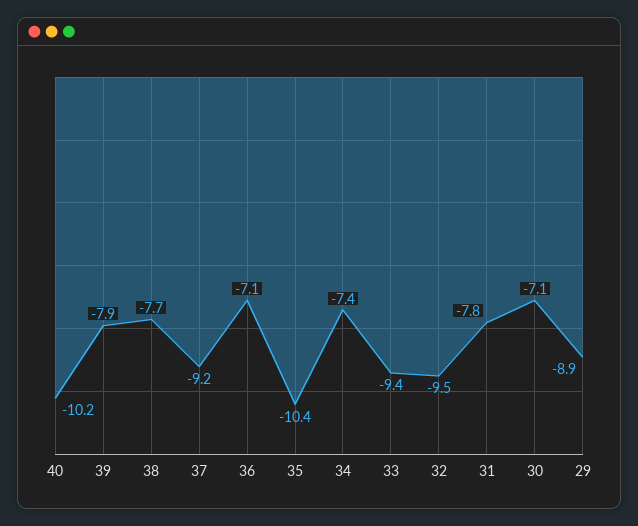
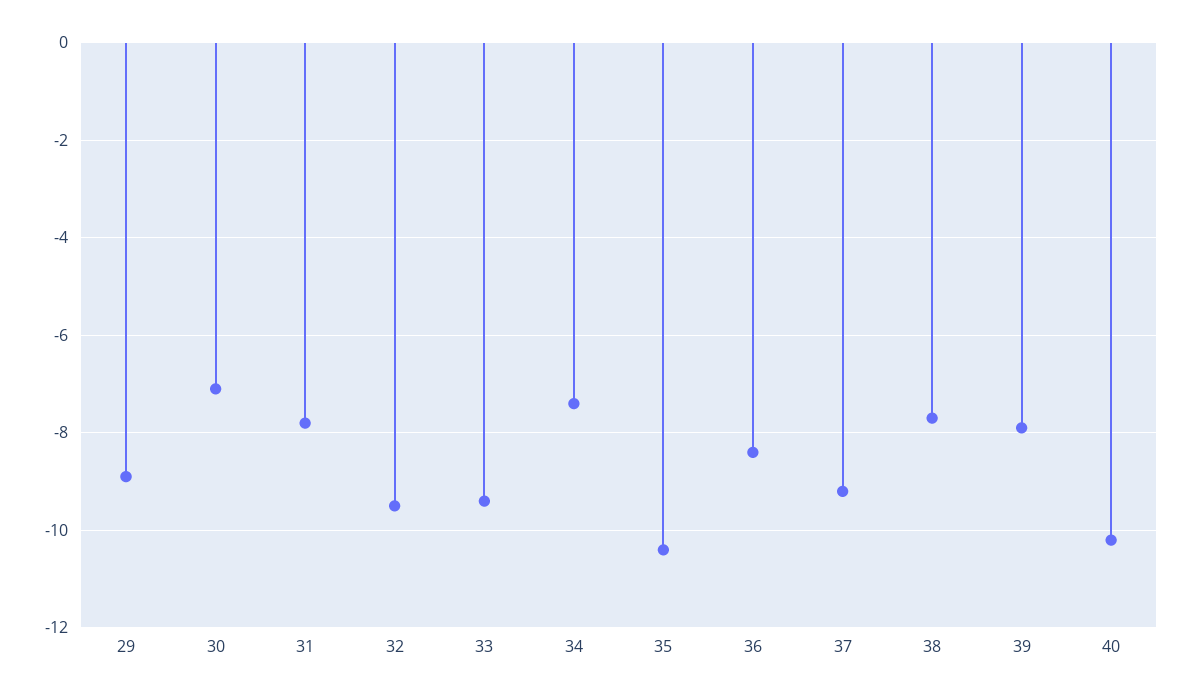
36: -7.1 -> -8.5

